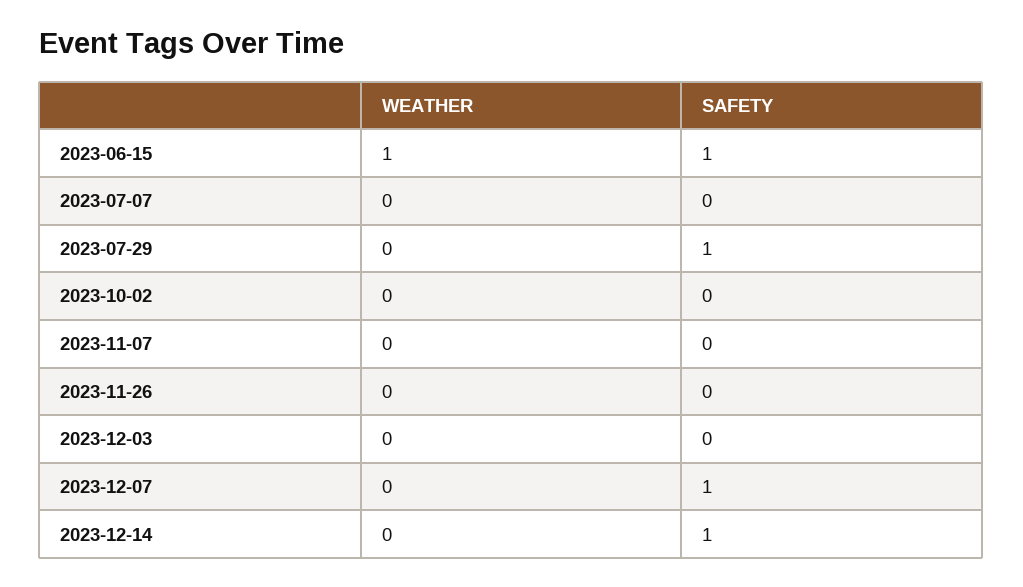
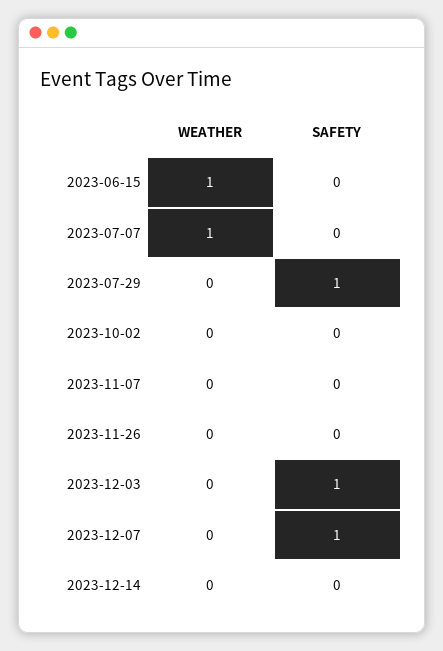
SAFETY, 2023-06-15: 1 -> 0
WEATHER, 2023-07-07: 0 -> 1
SAFETY, 2023-12-03: 0 -> 1
SAFETY, 2023-12-14: 1 -> 0

